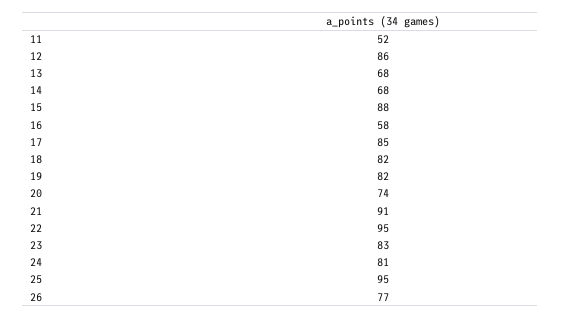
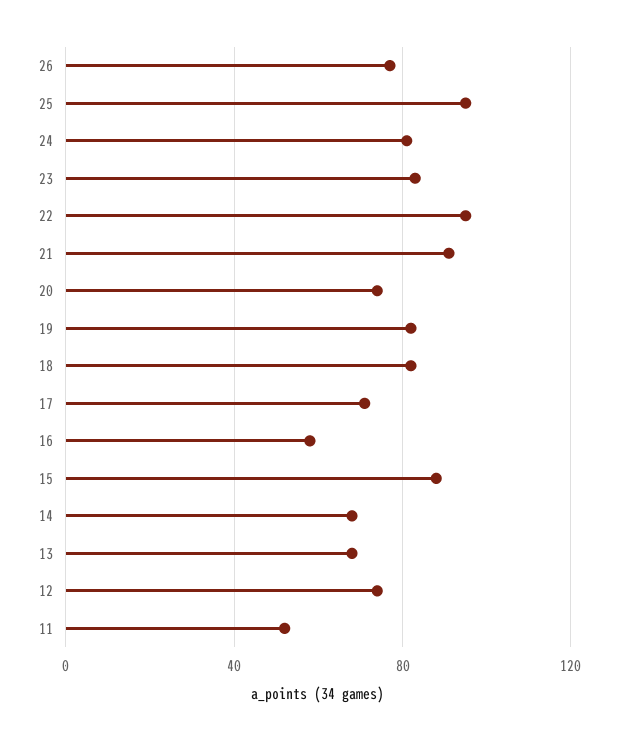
12: 86 -> 75
17: 85 -> 70

